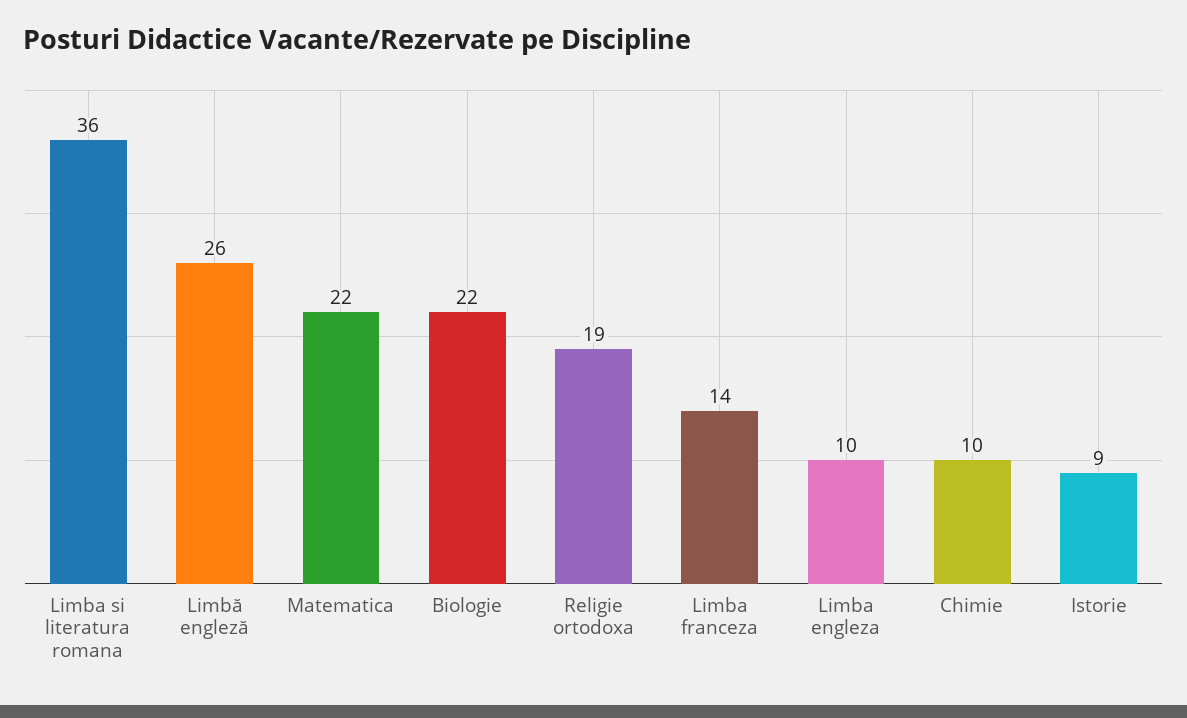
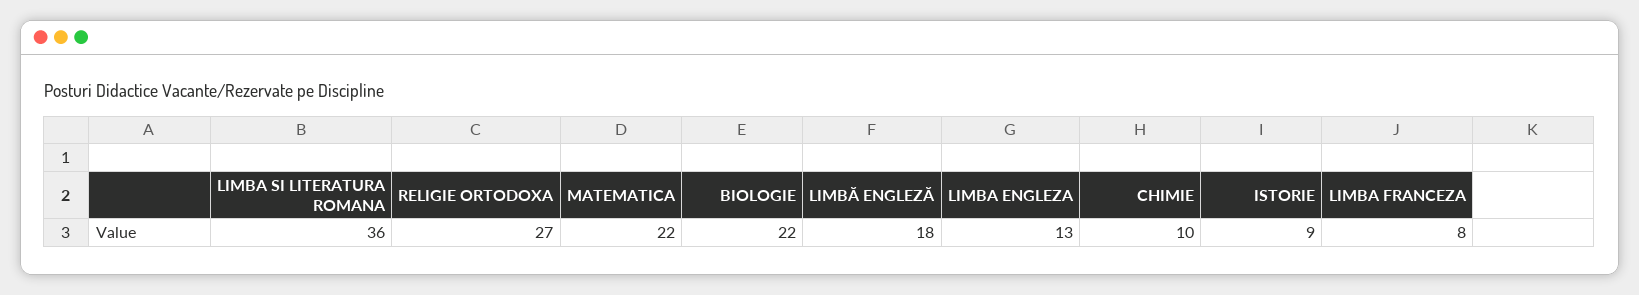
Limbă engleză: 26 -> 18
Religie ortodoxa: 19 -> 27
Limba franceza: 14 -> 8
Limba engleza: 10 -> 13

